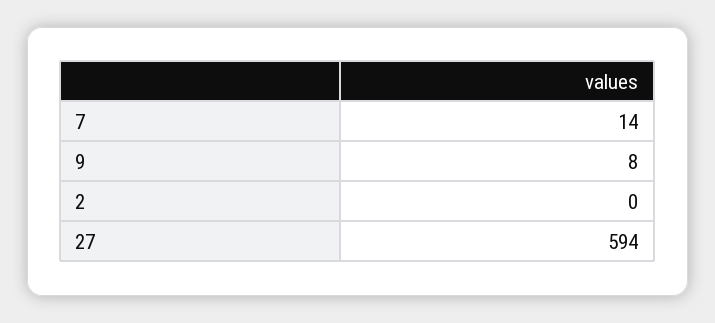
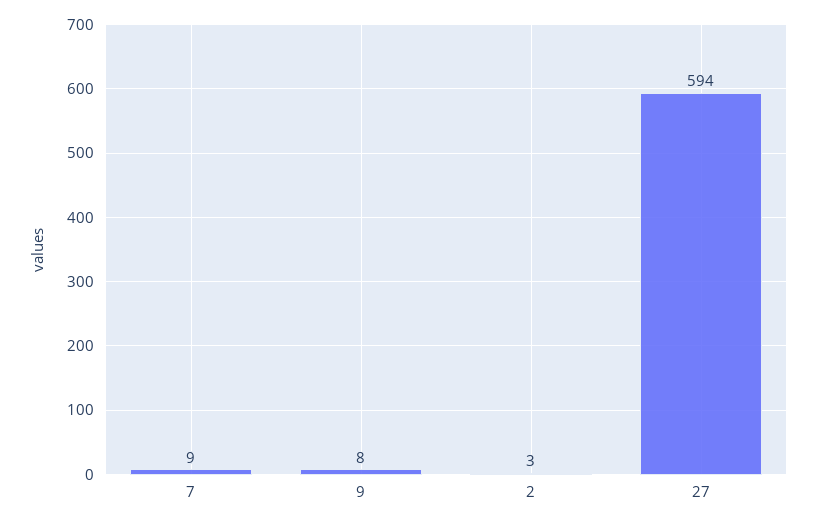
7: 14 -> 9
2: 0 -> 3

